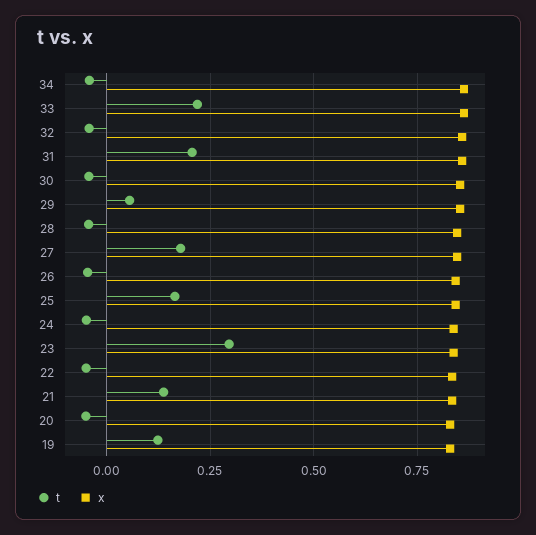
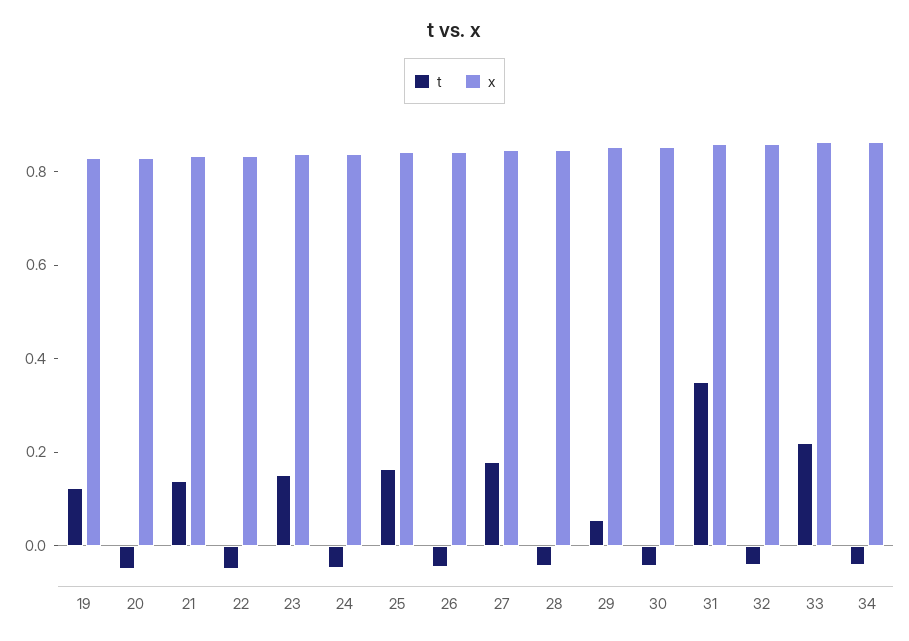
t, 31: 0.2 -> 0.35
t, 23: 0.3 -> 0.15

